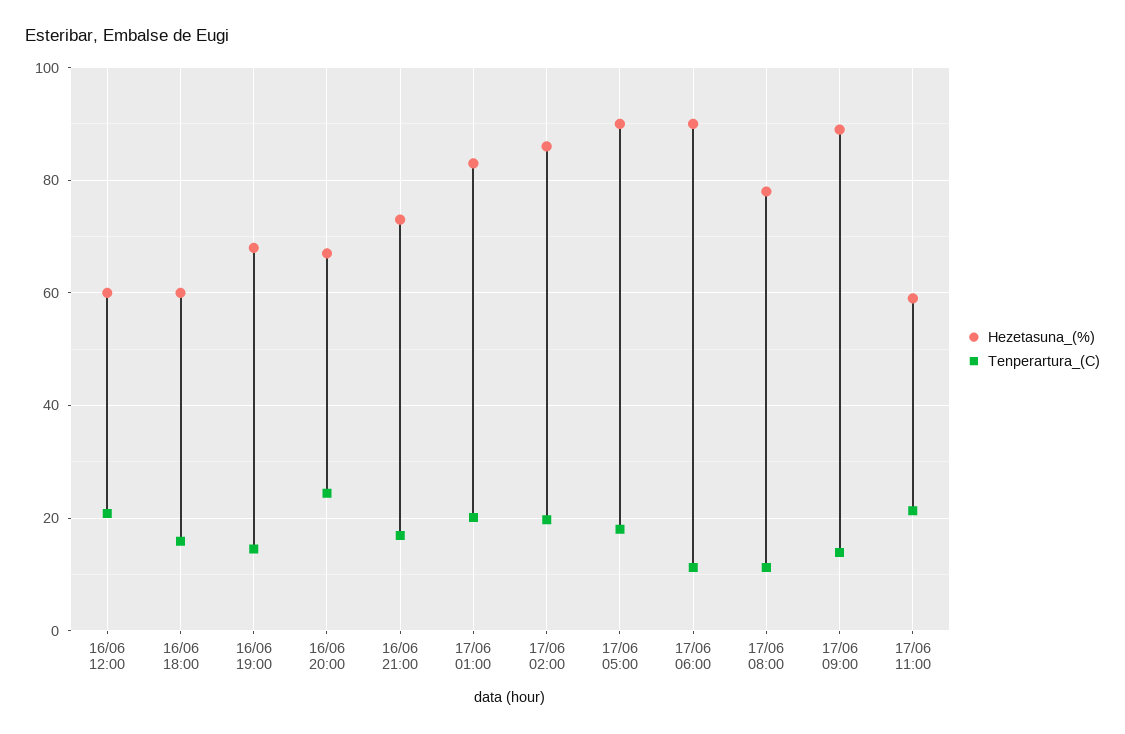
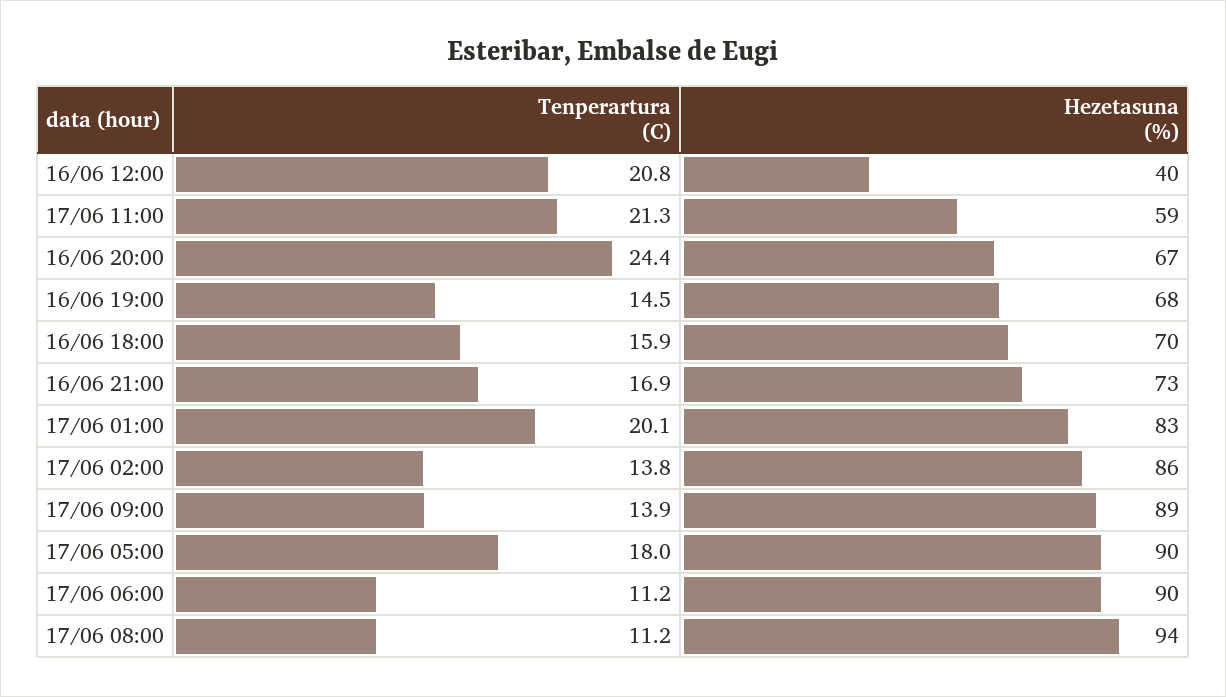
Hezetasuna_(%), 16/06 12:00: 60 -> 40
Hezetasuna_(%), 16/06 18:00: 60 -> 70
Tenperartura_(C), 17/06 02:00: 20 -> 13.8
Hezetasuna_(%), 17/06 08:00: 78 -> 94

